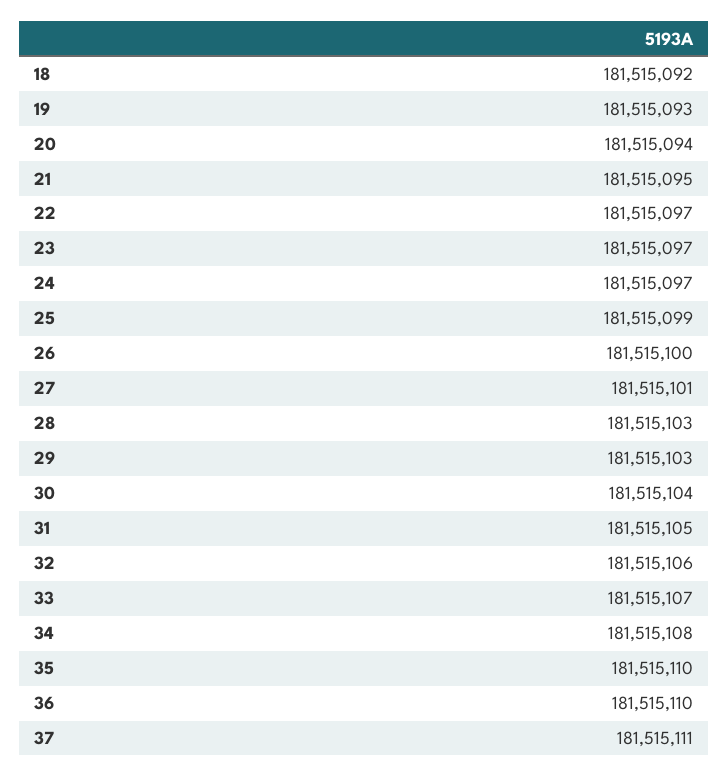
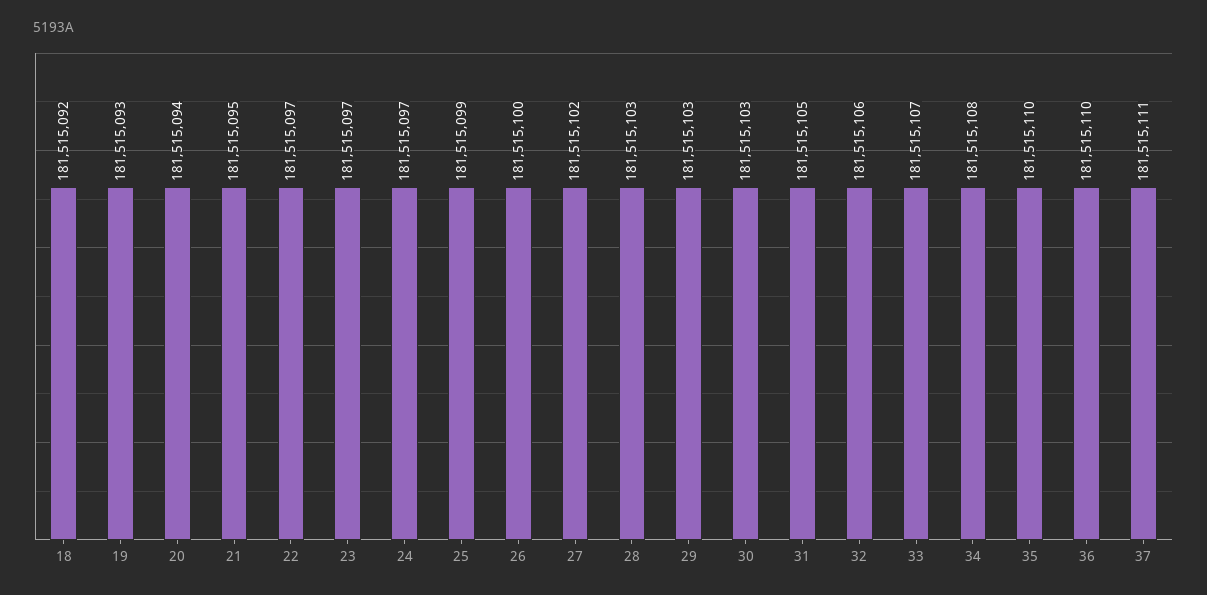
27: 181515101 -> 181515102
30: 181515104 -> 181515103

